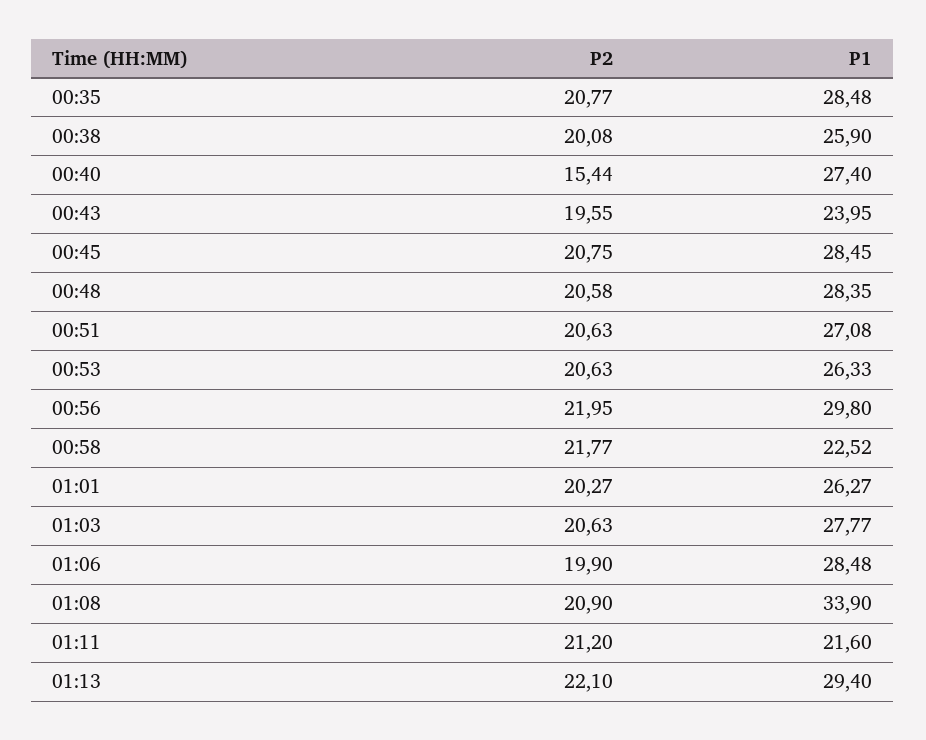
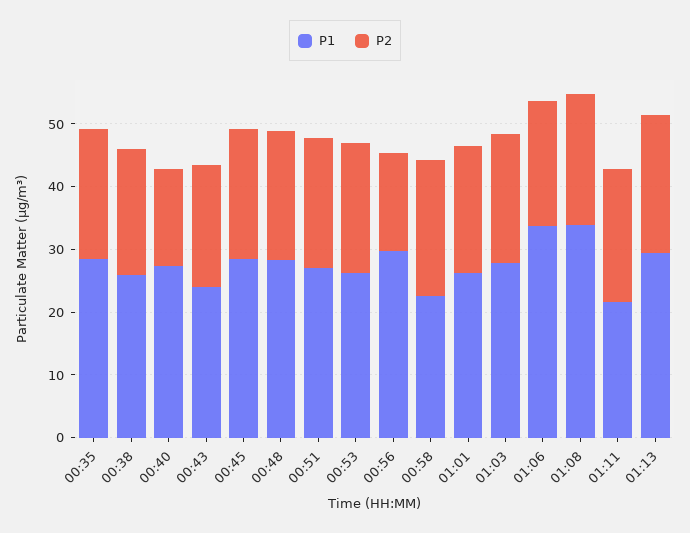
P2, 00:56: 21.95 -> 16
P1, 01:06: 28.48 -> 34

